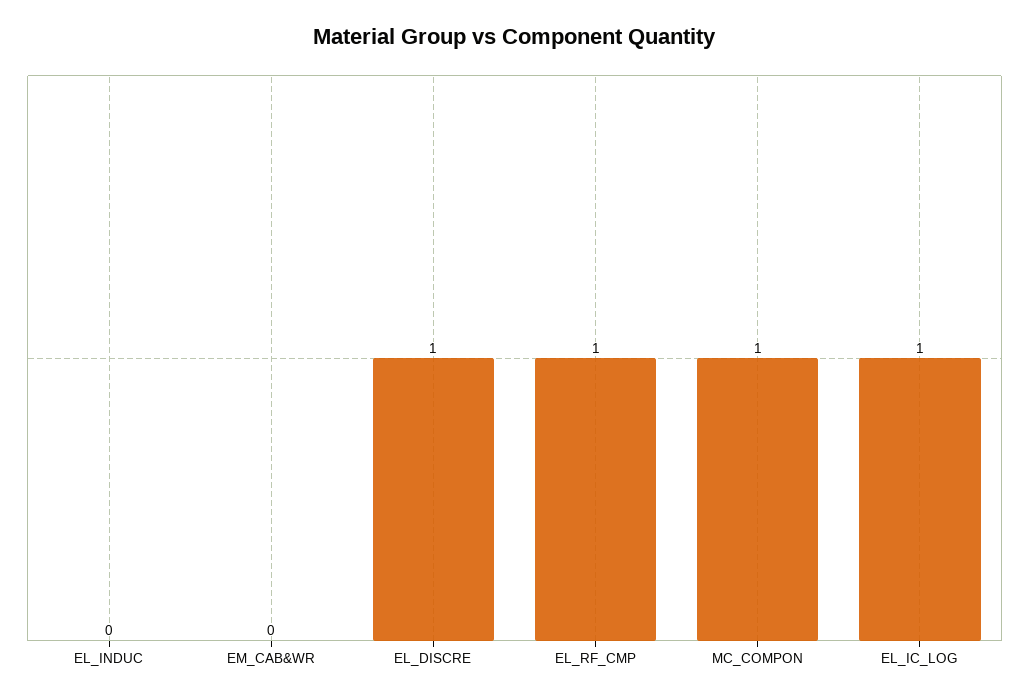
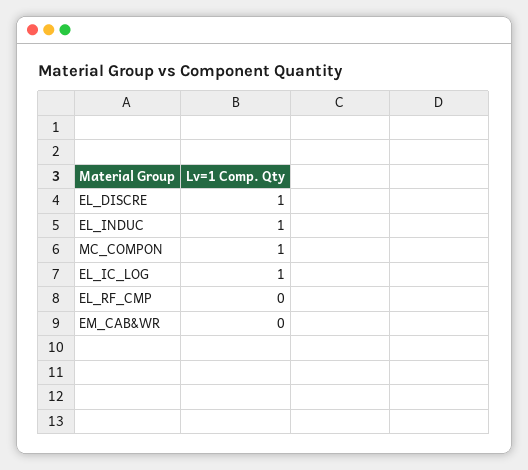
EL_INDUC: 0 -> 1
EL_RF_CMP: 1 -> 0

